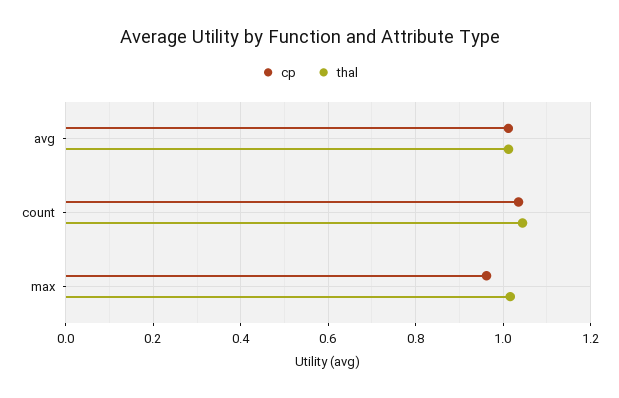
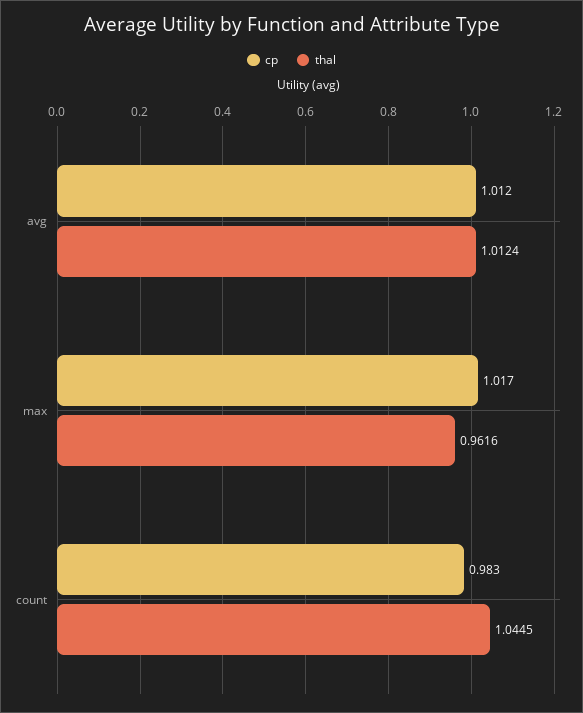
cp, count: 1.04 -> 0.983
cp, max: 0.96 -> 1.017
thal, max: 1.02 -> 0.9616

